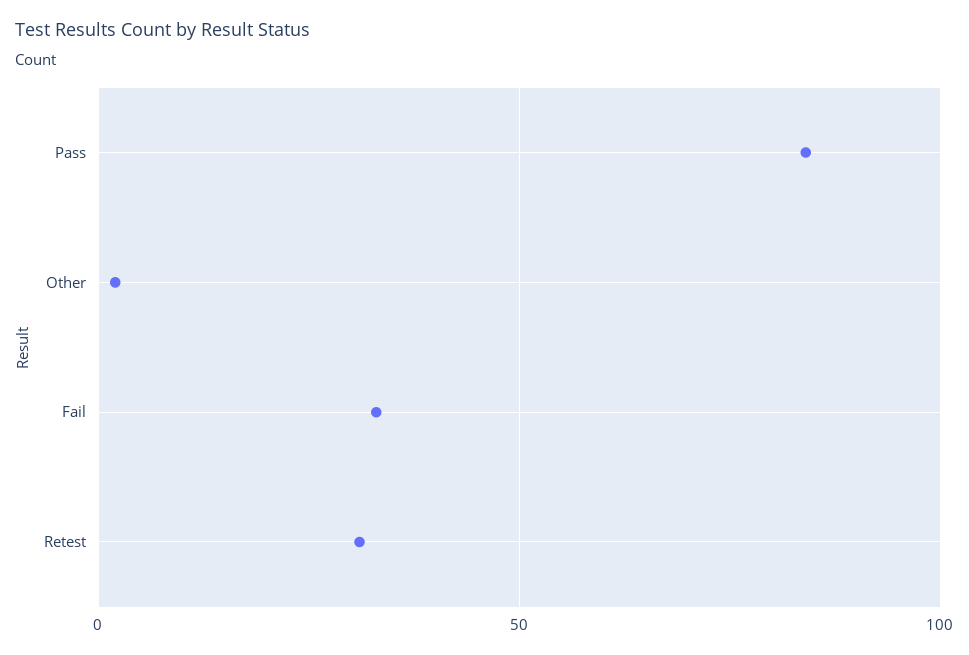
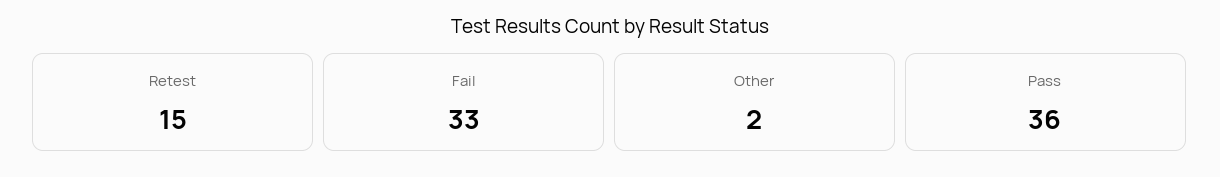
Pass: 85 -> 36
Retest: 30 -> 15

